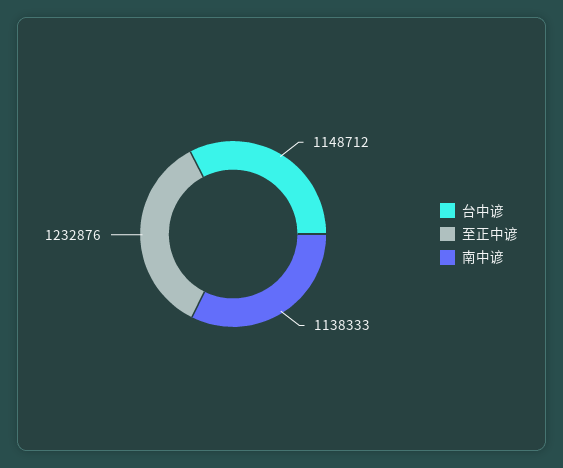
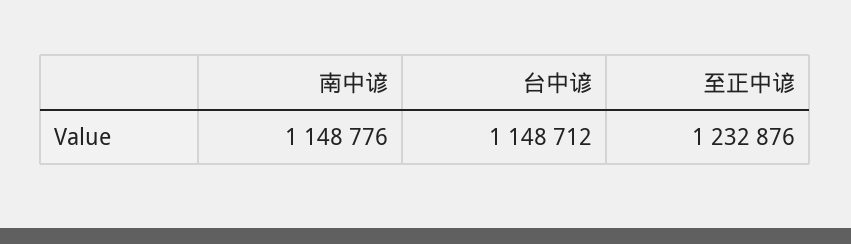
南中谚: 1138333 -> 1148776

